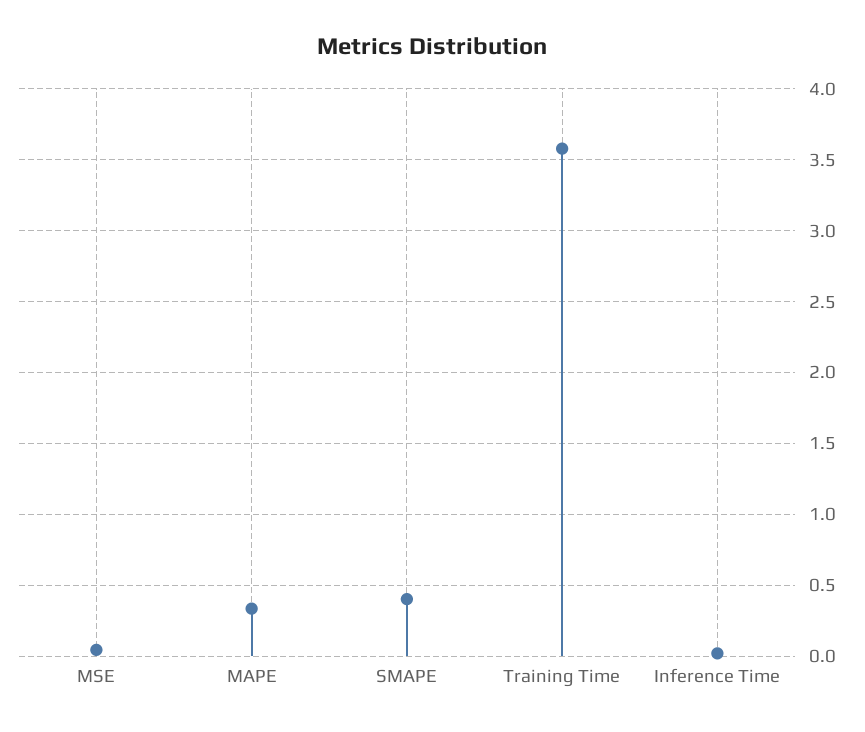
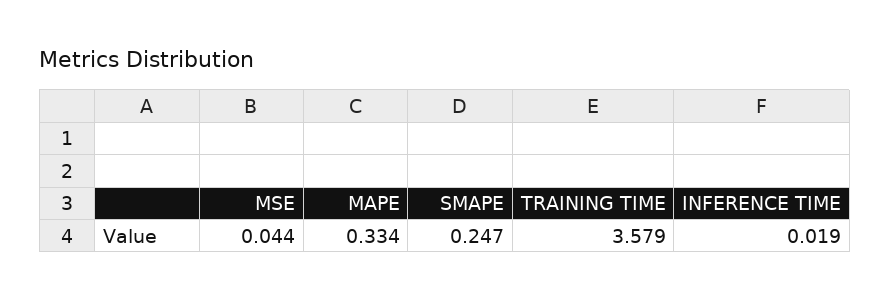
SMAPE: 0.4 -> 0.247

